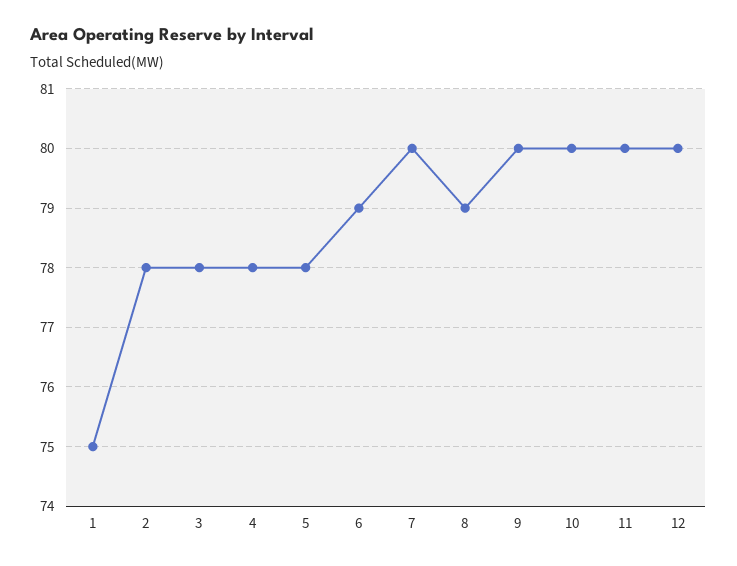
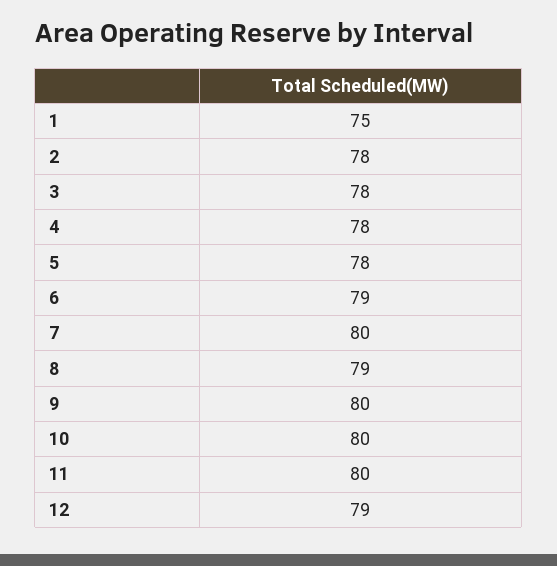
12: 80 -> 79

